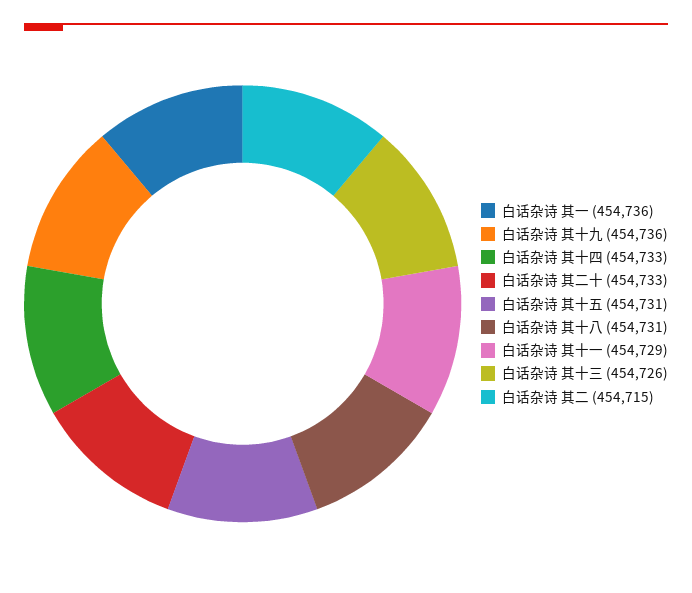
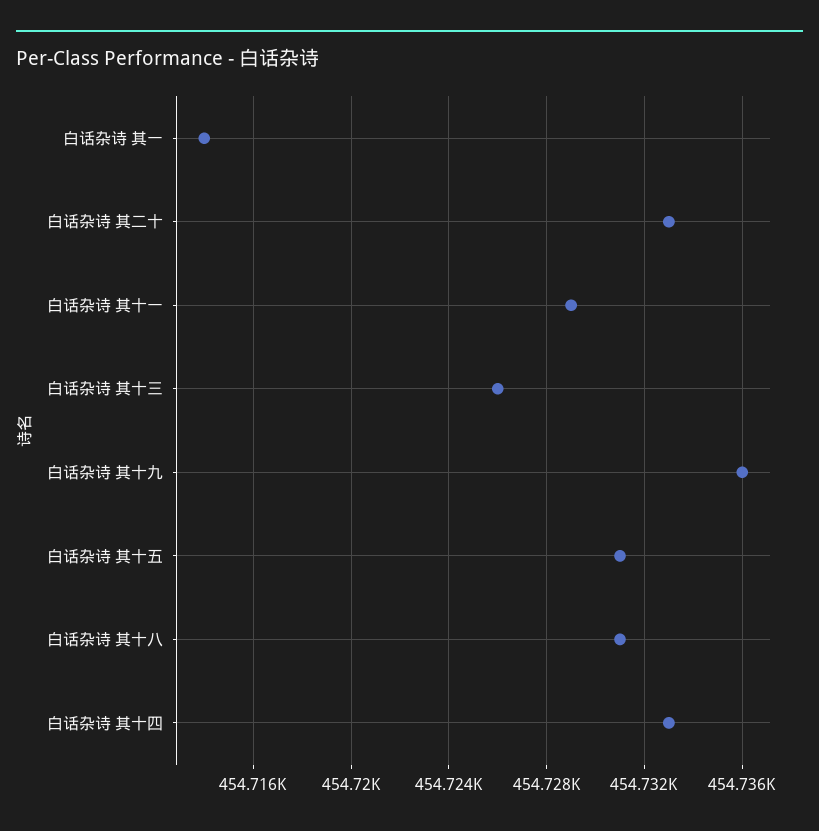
白话杂诗 其一: 454736 -> 454714
白话杂诗 其二: 454715 -> none

